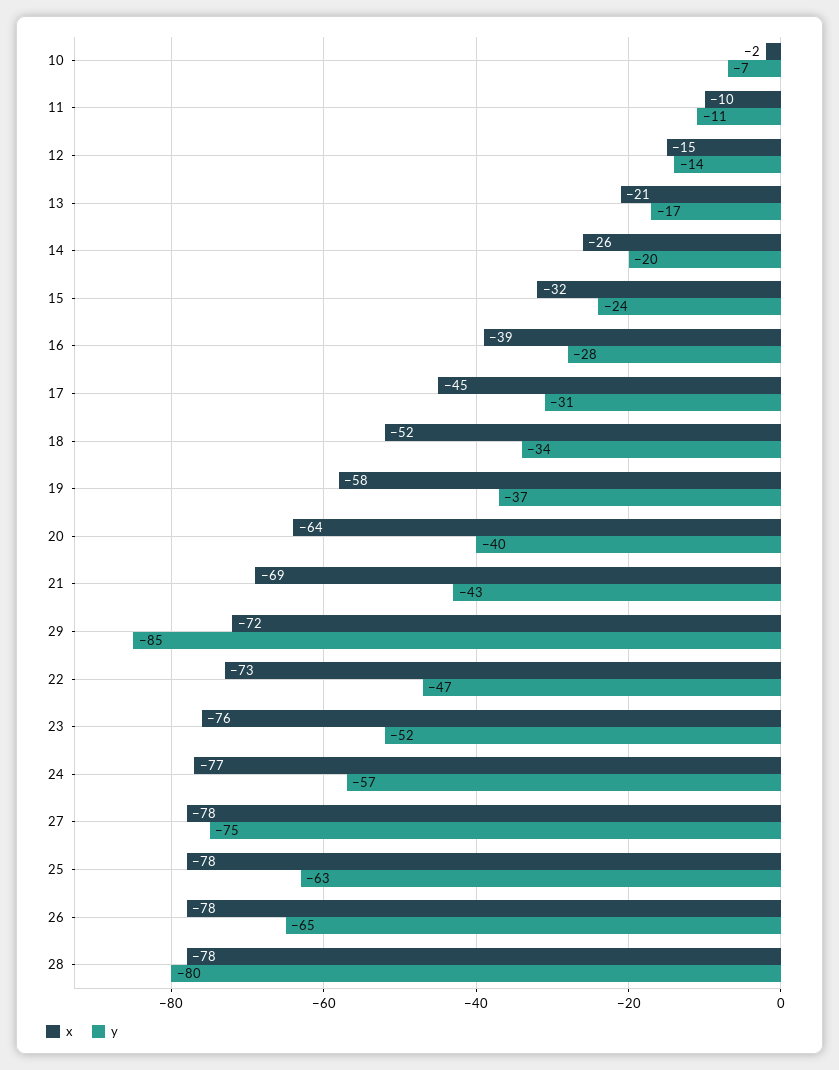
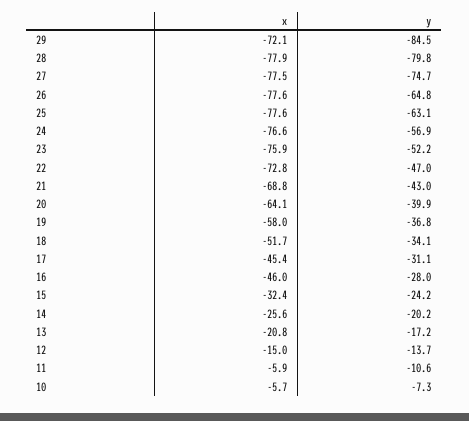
x, 10: -2 -> -5.7
x, 11: -10 -> -5.9
x, 16: -39 -> -46

